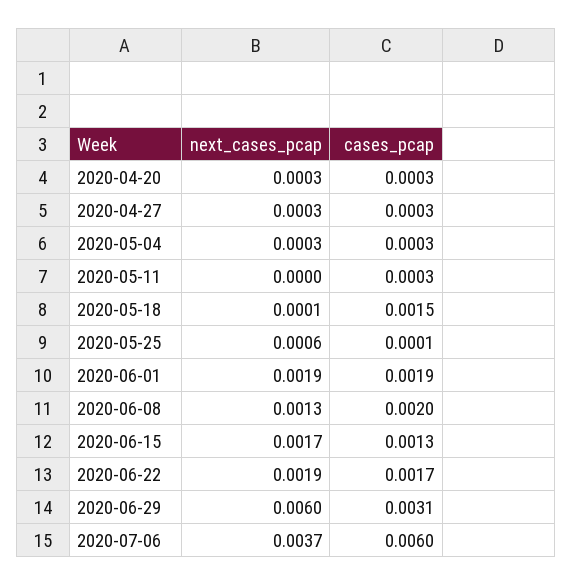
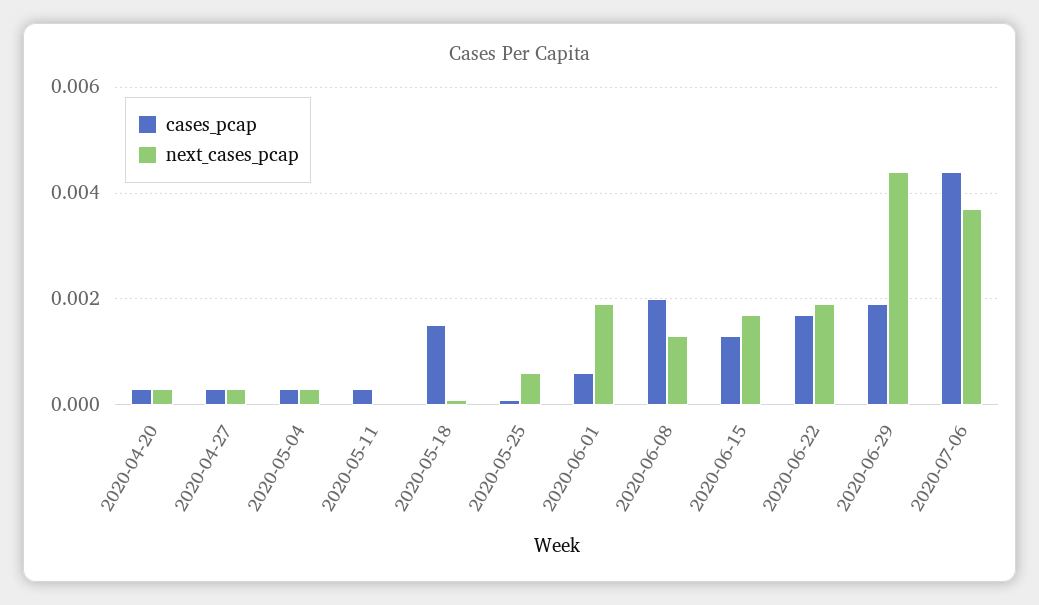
cases_pcap, 2020-06-01: 0.0019 -> 0.0005
next_cases_pcap, 2020-06-29: 0.006 -> 0.0045
cases_pcap, 2020-06-29: 0.0031 -> 0.002
cases_pcap, 2020-07-06: 0.006 -> 0.0045

